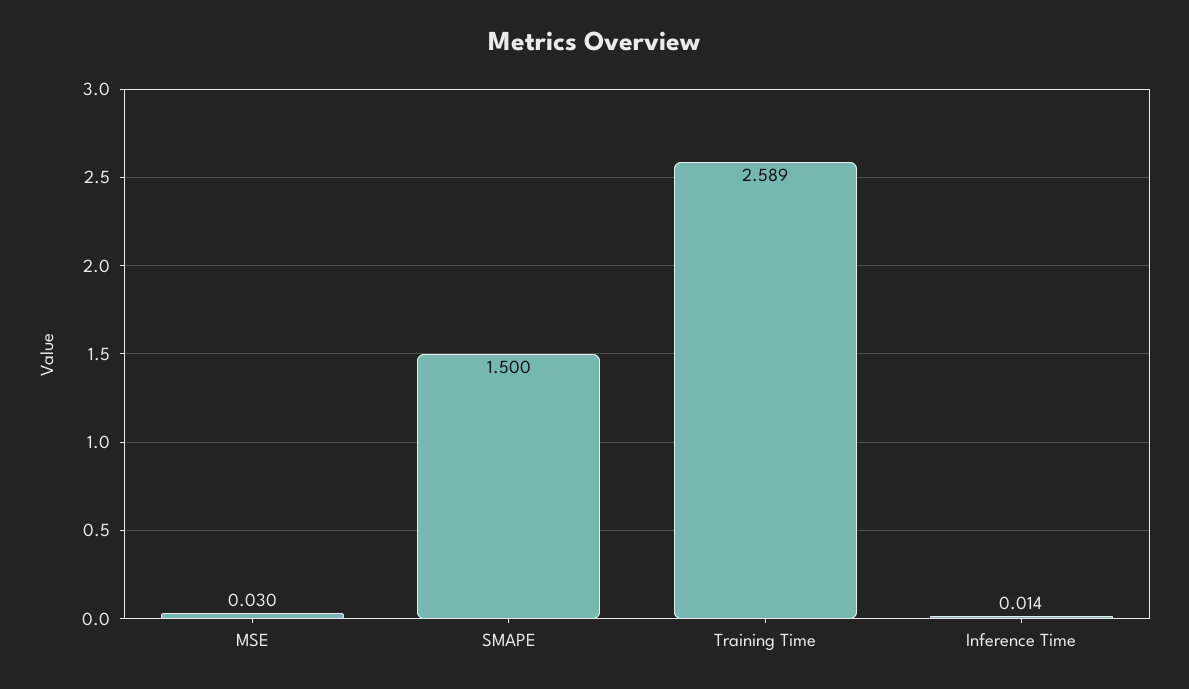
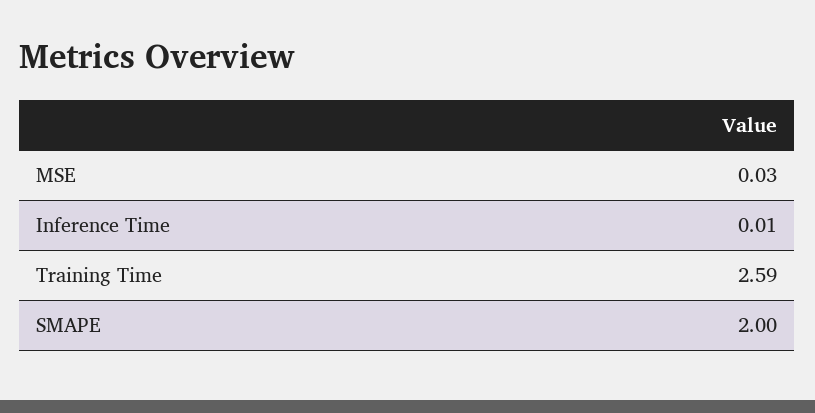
SMAPE: 1.5 -> 2

